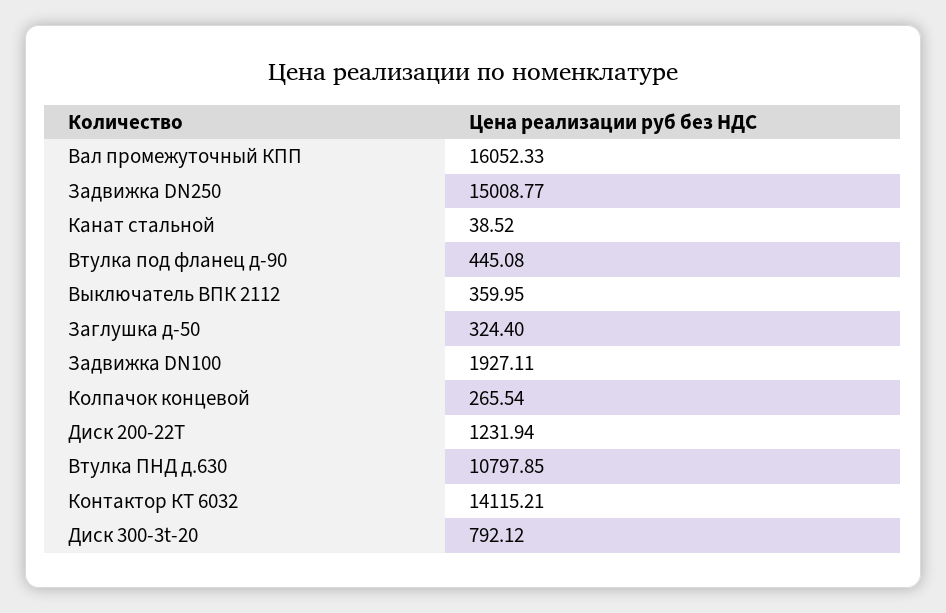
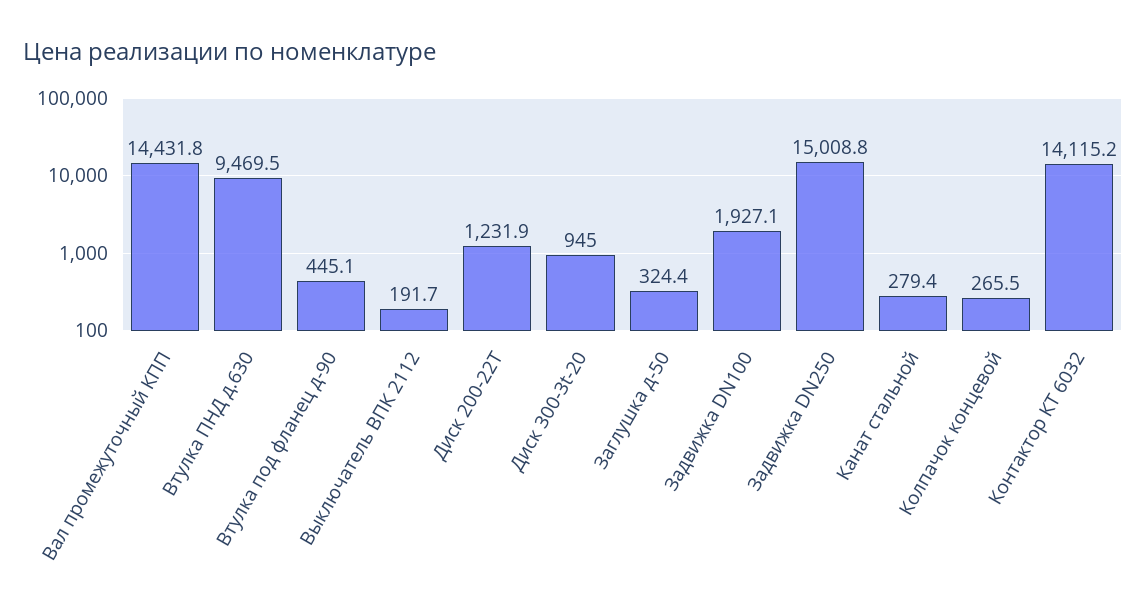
Вал промежуточный КПП: 16052.33 -> 14431.8
Канат стальной: 38.52 -> 279.4
Выключатель ВПК 2112: 359.95 -> 191.7
Втулка ПНД д.630: 10797.85 -> 9469.5
Диск 300-3t-20: 792.12 -> 945

